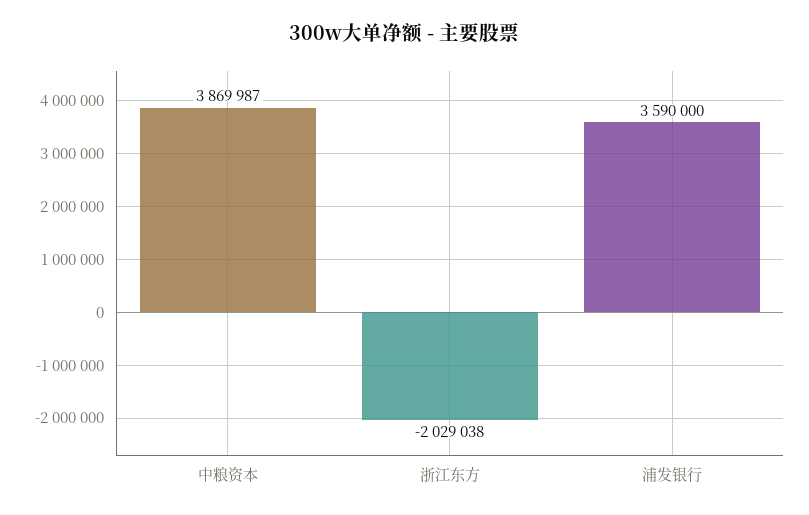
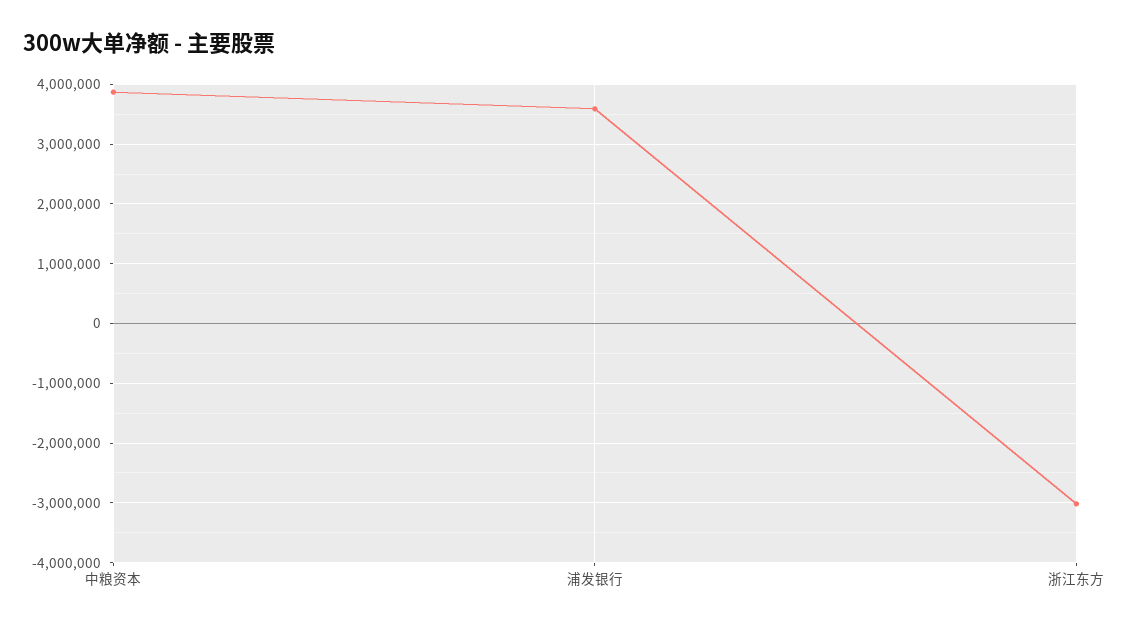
浙江东方: -2029038 -> -3000000

